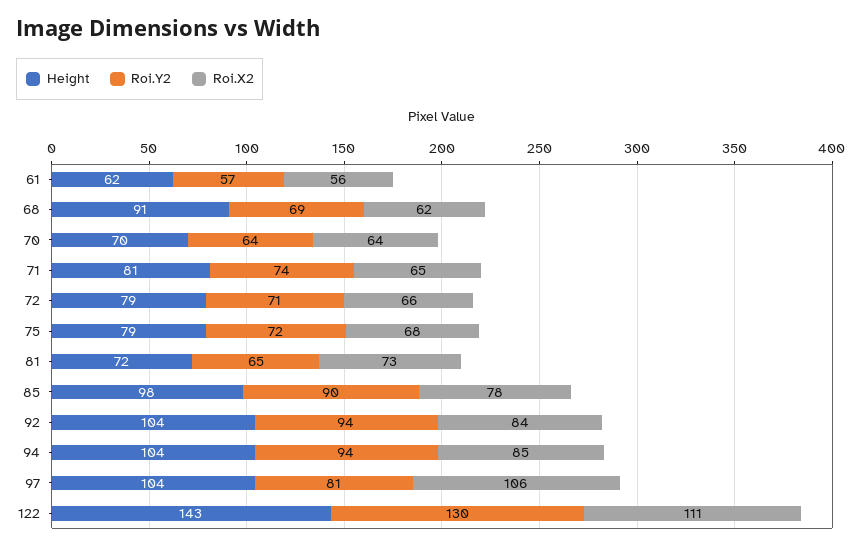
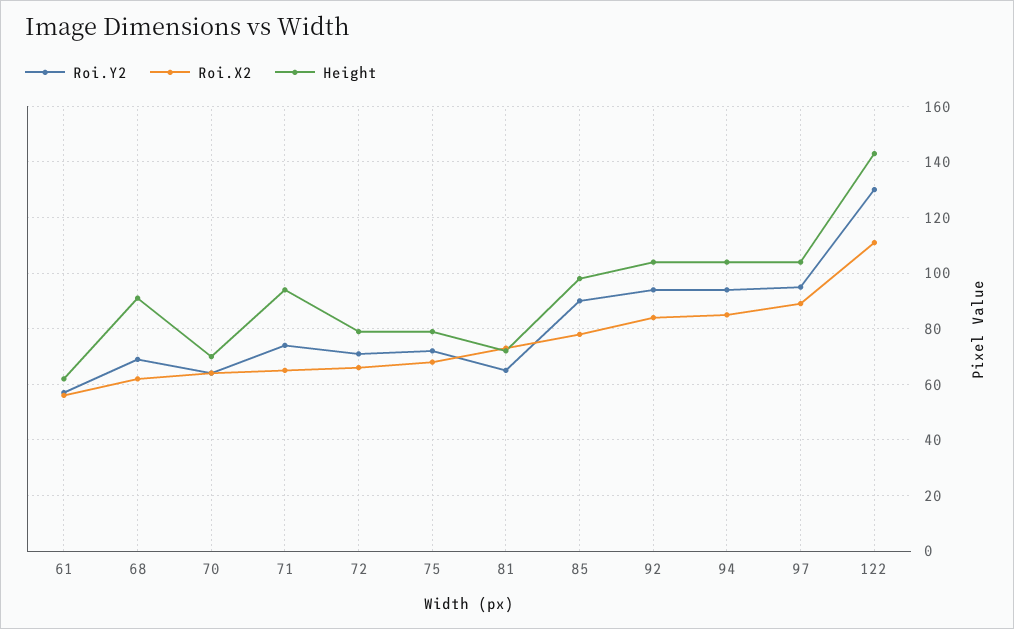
Height, 71: 81 -> 95
Roi.Y2, 97: 81 -> 95
Roi.X2, 97: 106 -> 90

